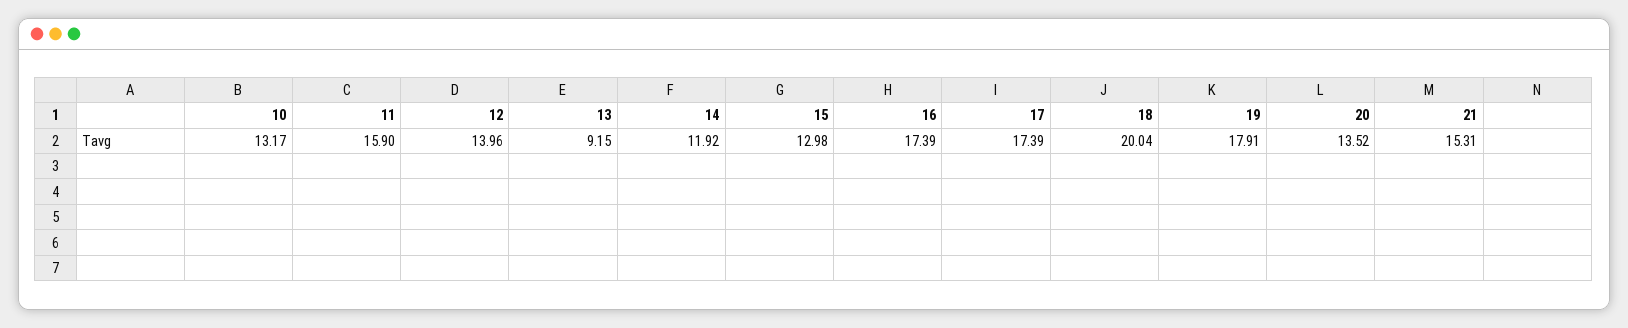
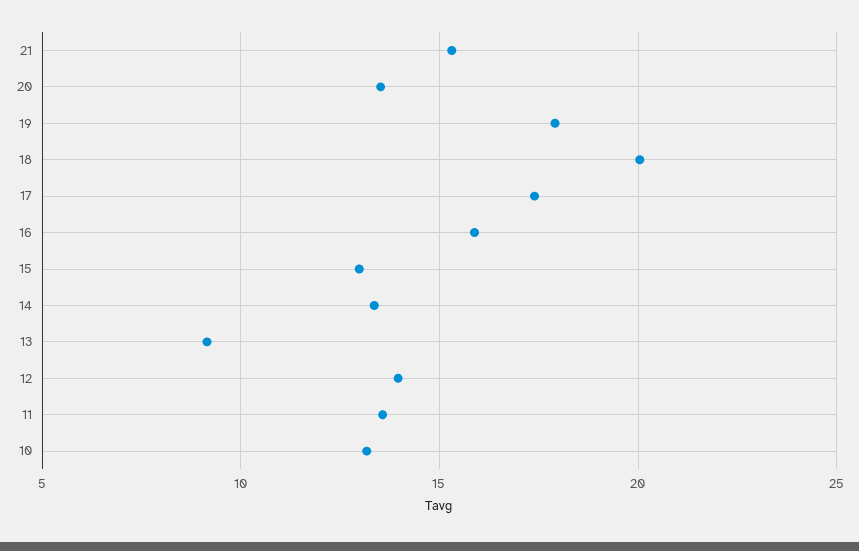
11: 15.9 -> 13.5
14: 11.92 -> 13.5
16: 17.39 -> 16

